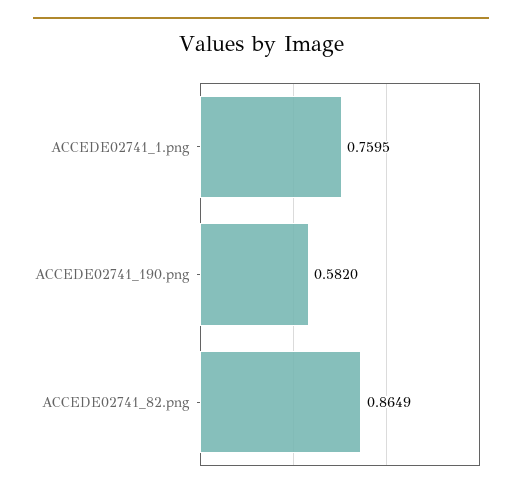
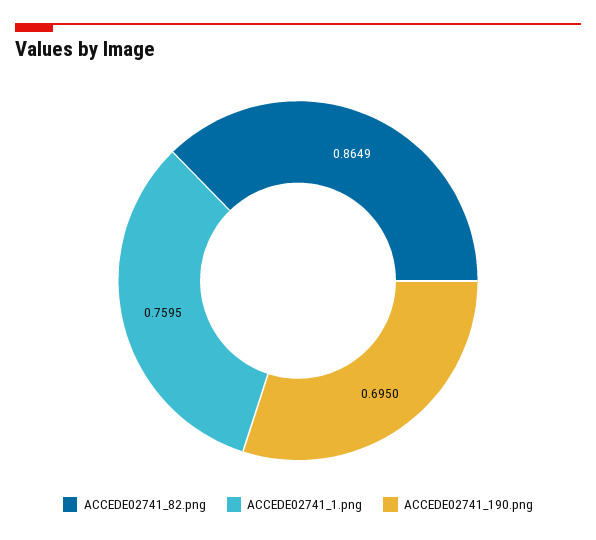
ACCEDE02741_190.png: 0.582 -> 0.695

